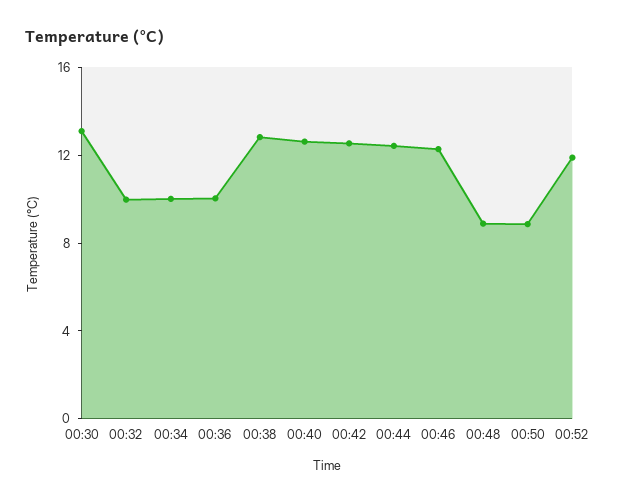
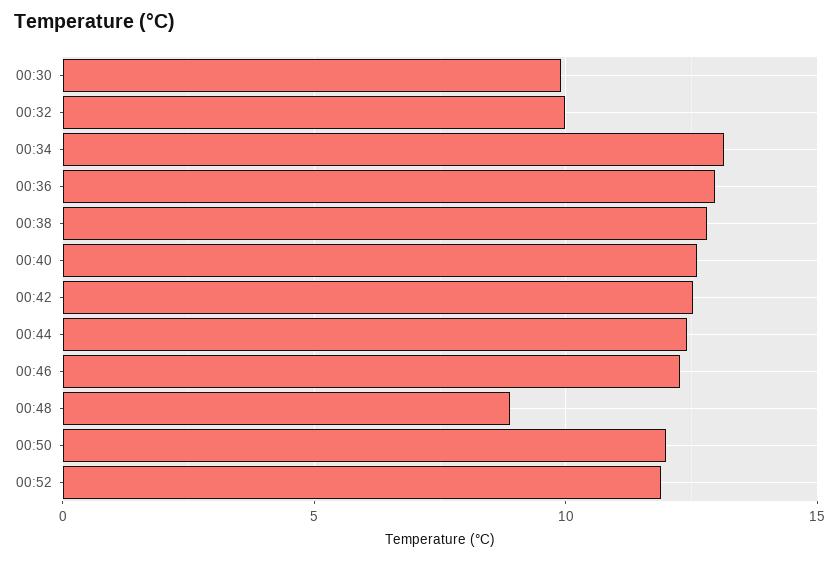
00:30: 13 -> 10
00:34: 10 -> 13
00:36: 10 -> 13
00:50: 9 -> 12

